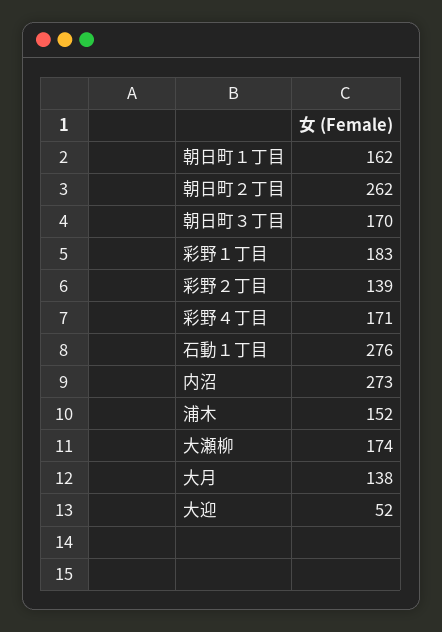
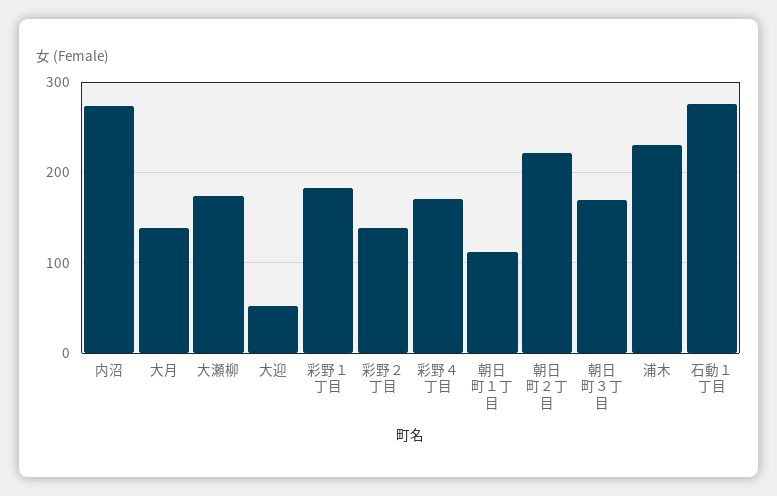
朝日町１丁目: 162 -> 110
朝日町２丁目: 262 -> 220
浦木: 152 -> 230

